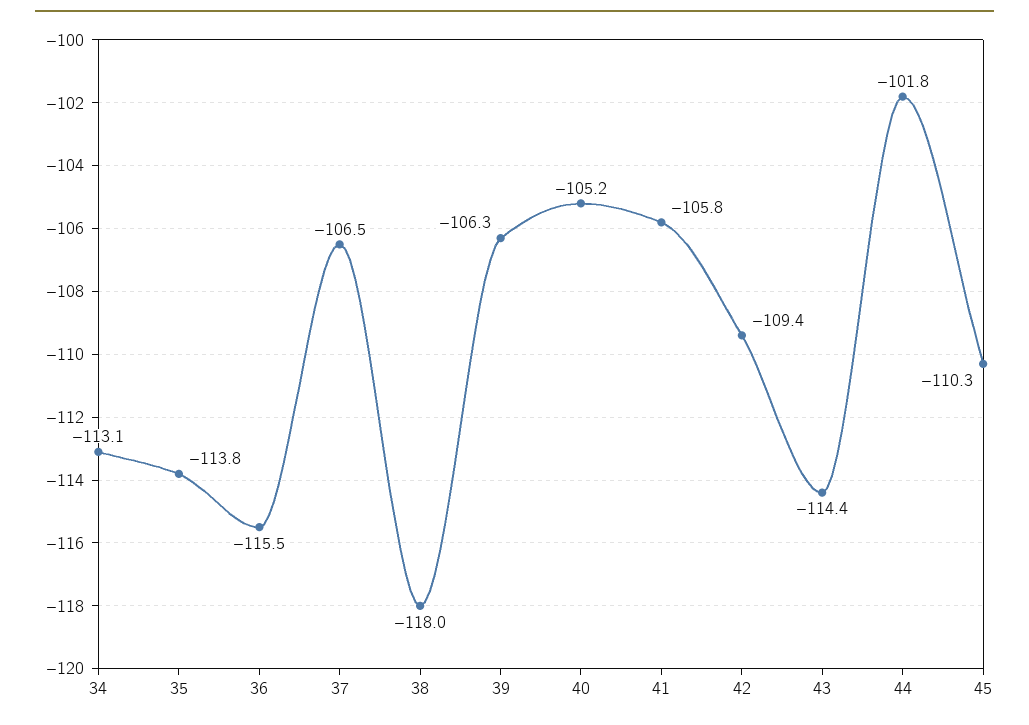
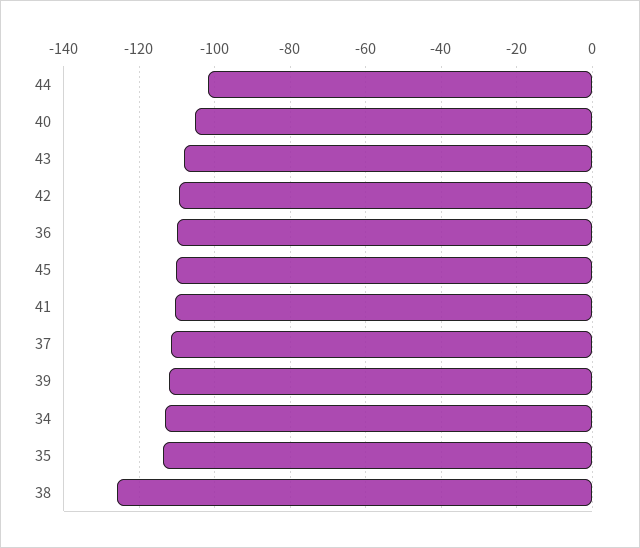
36: -115.5 -> -110
37: -106.5 -> -112
38: -118 -> -126
39: -106.3 -> -112
41: -105.8 -> -110
43: -114.4 -> -108

